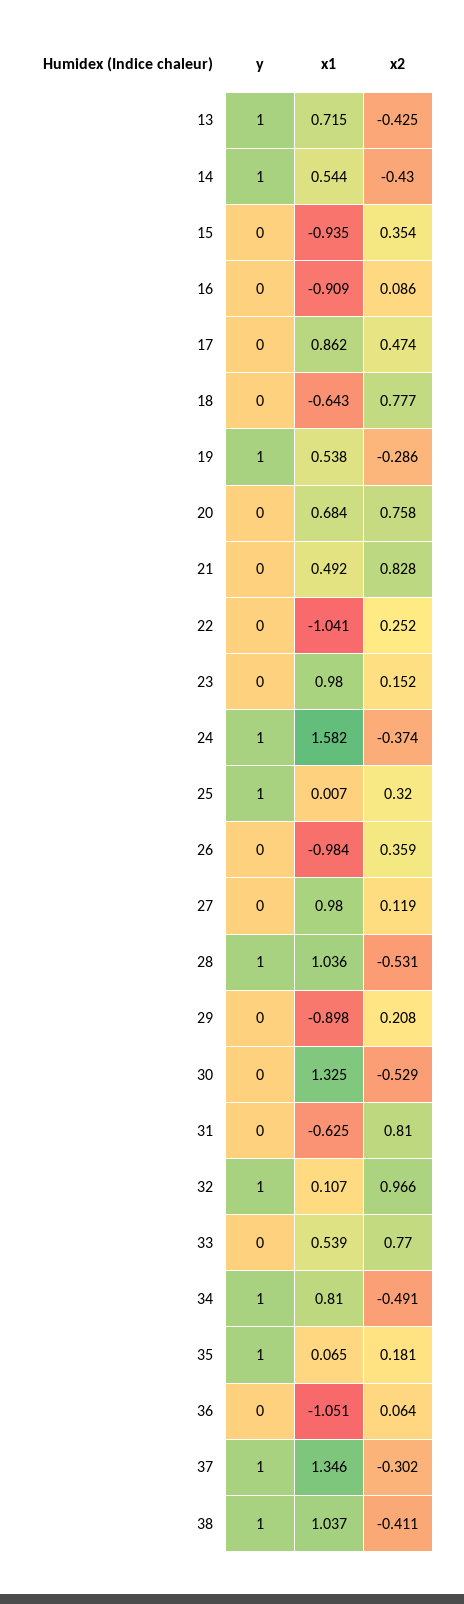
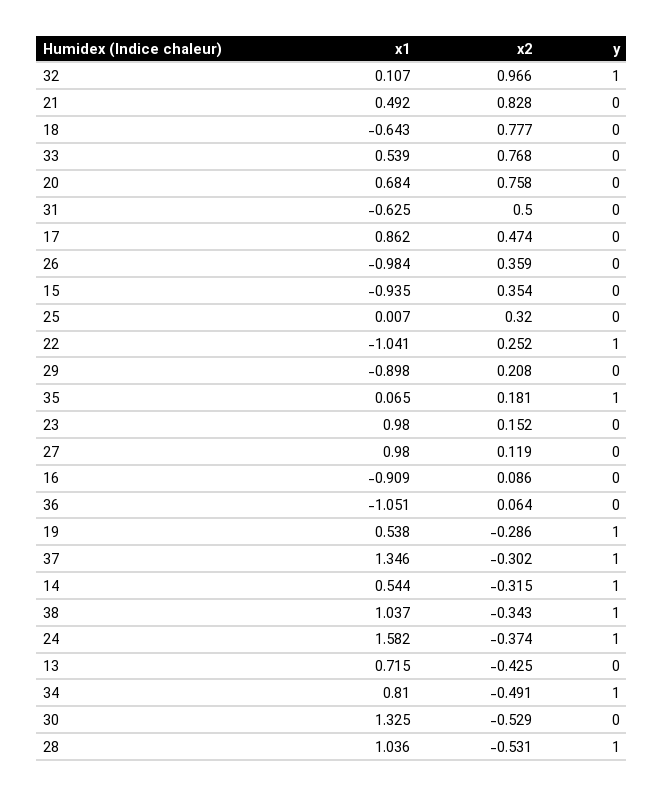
y, 13: 1 -> 0
x2, 14: -0.43 -> -0.315
y, 22: 0 -> 1
y, 25: 1 -> 0
x2, 31: 0.81 -> 0.5
x2, 33: 0.77 -> 0.768
x2, 38: -0.411 -> -0.343

